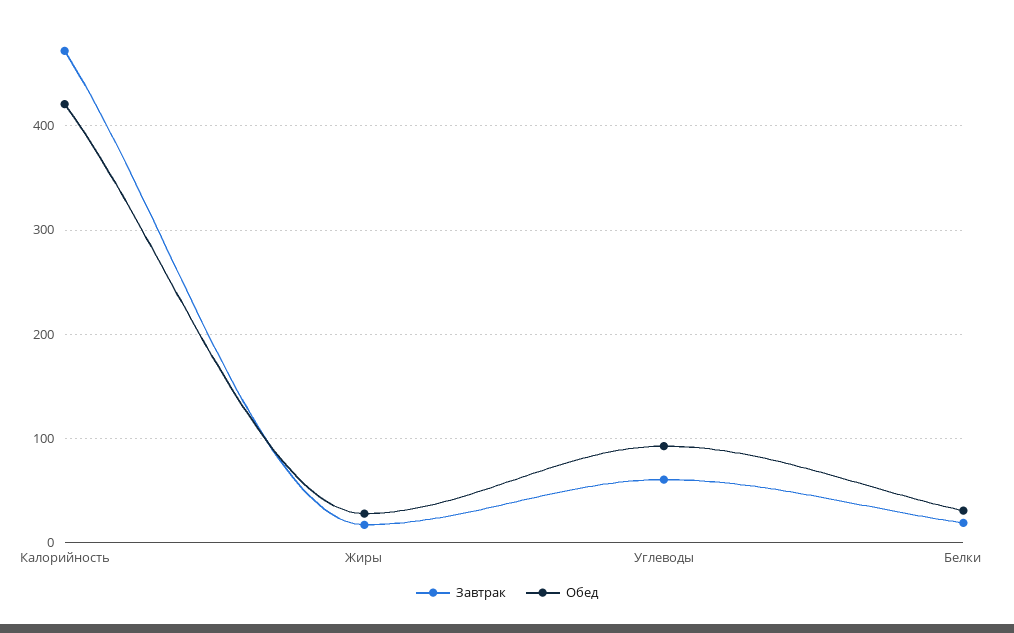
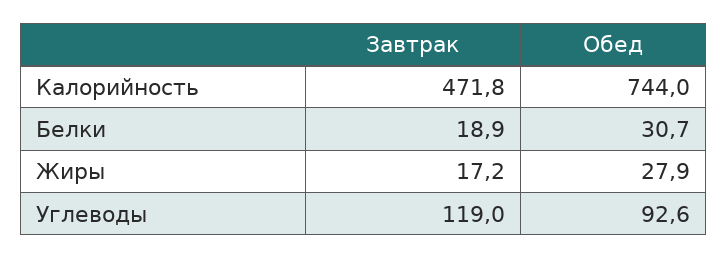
Обед, Калорийность: 420 -> 744
Завтрак, Углеводы: 60 -> 119

